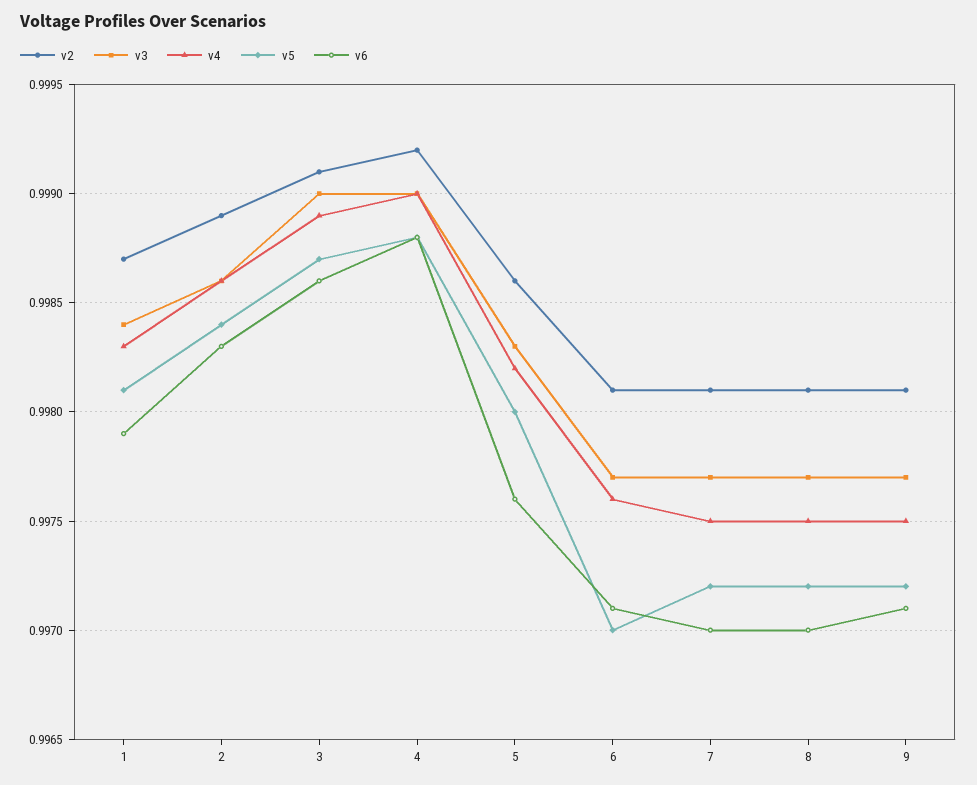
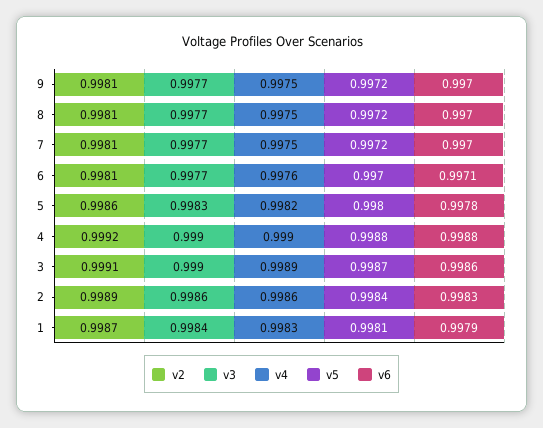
v6, 5: 0.9976 -> 0.9978
v6, 9: 0.9971 -> 0.997

